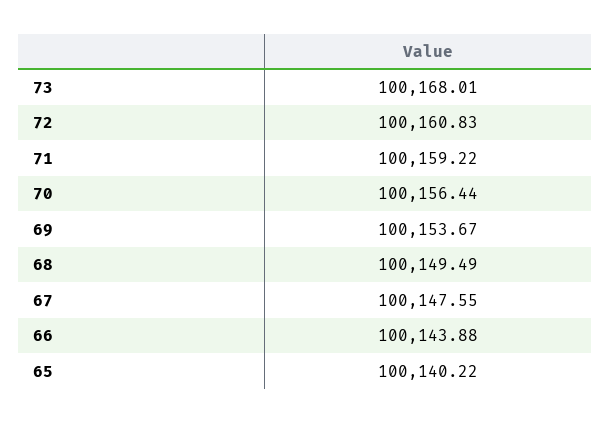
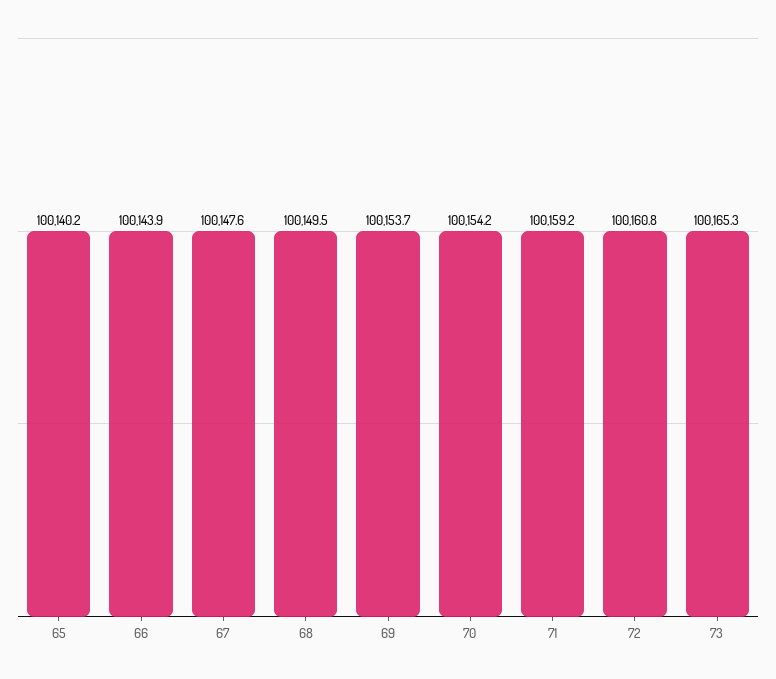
73: 100168.01 -> 100165.3
70: 100156.44 -> 100154.2

